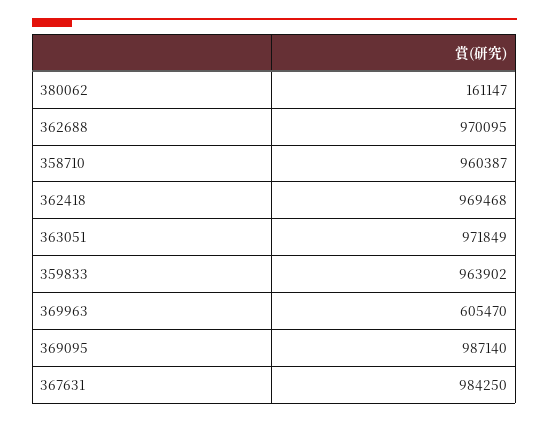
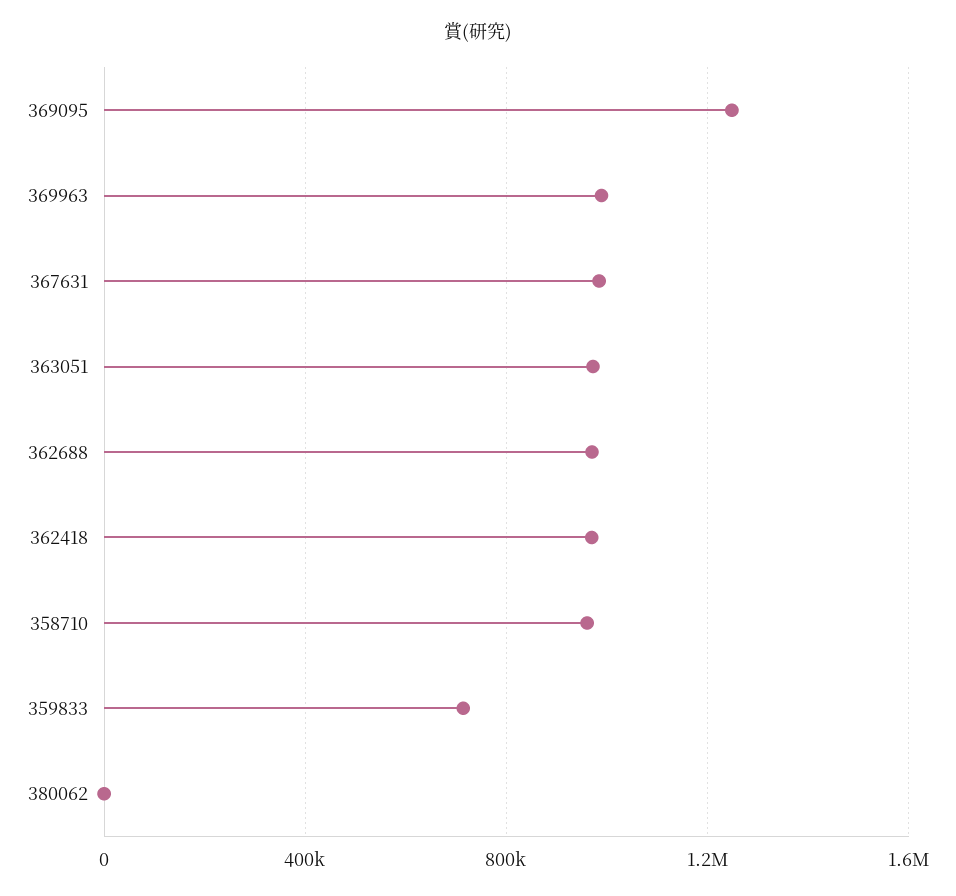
380062: 161147 -> 0
359833: 963902 -> 700000
369963: 605470 -> 1000000
369095: 987140 -> 1250000

